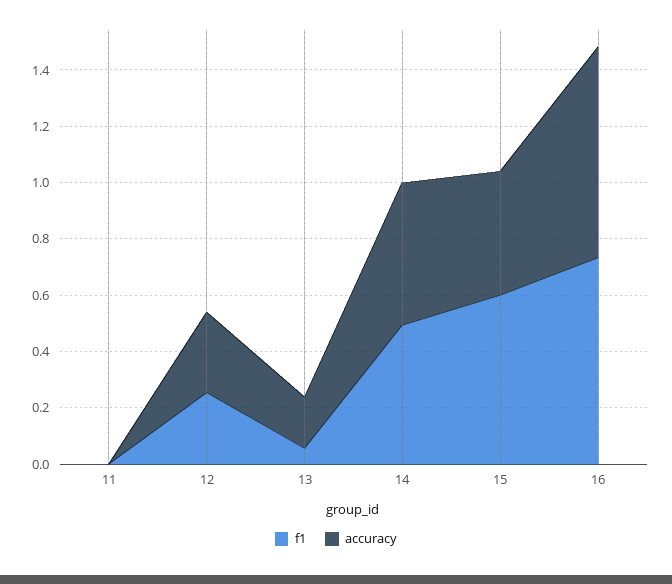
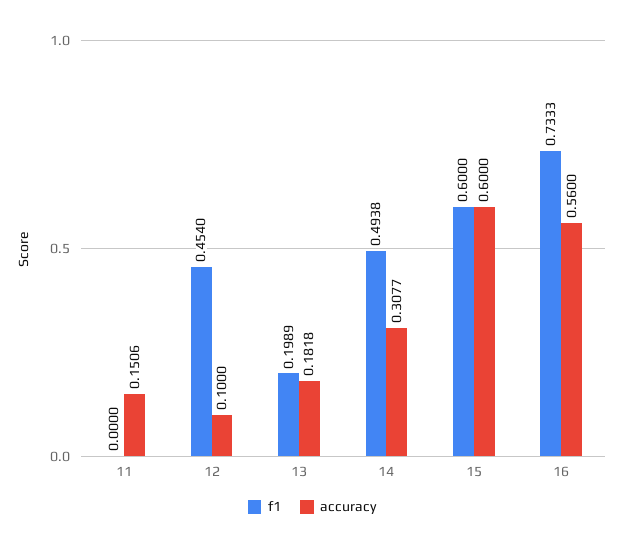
accuracy, 11: 0 -> 0.1506
f1, 12: 0.25 -> 0.454
accuracy, 12: 0.3 -> 0.1
f1, 13: 0.05 -> 0.1989
accuracy, 14: 0.5 -> 0.3077
accuracy, 15: 0.45 -> 0.6
accuracy, 16: 0.75 -> 0.56

